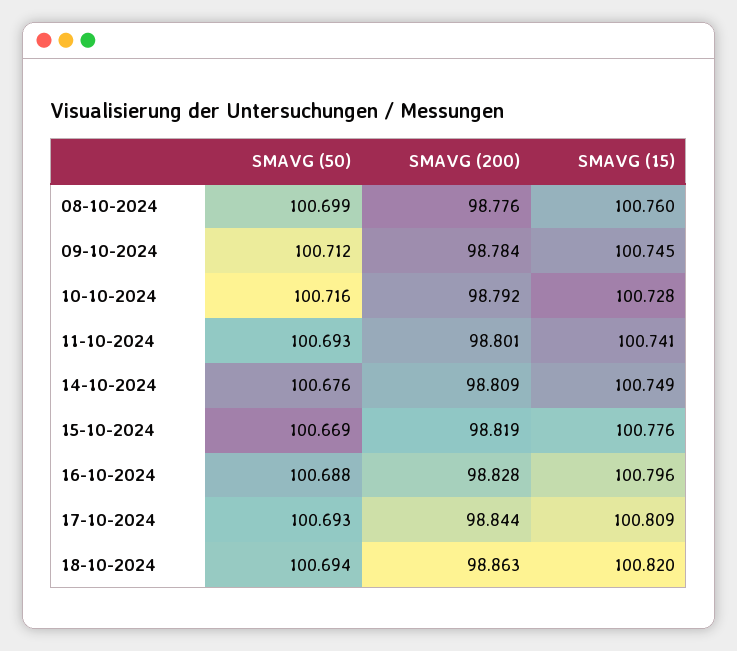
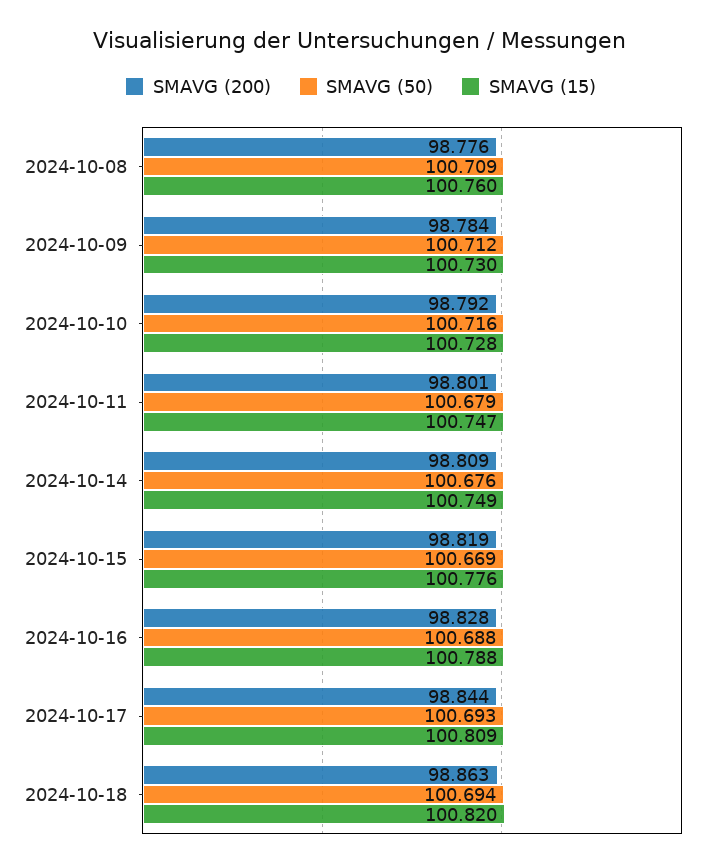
SMAVG (50), 08-10-2024: 100.699 -> 100.709
SMAVG (15), 09-10-2024: 100.745 -> 100.73
SMAVG (50), 11-10-2024: 100.693 -> 100.679
SMAVG (15), 11-10-2024: 100.741 -> 100.747
SMAVG (15), 16-10-2024: 100.796 -> 100.788

